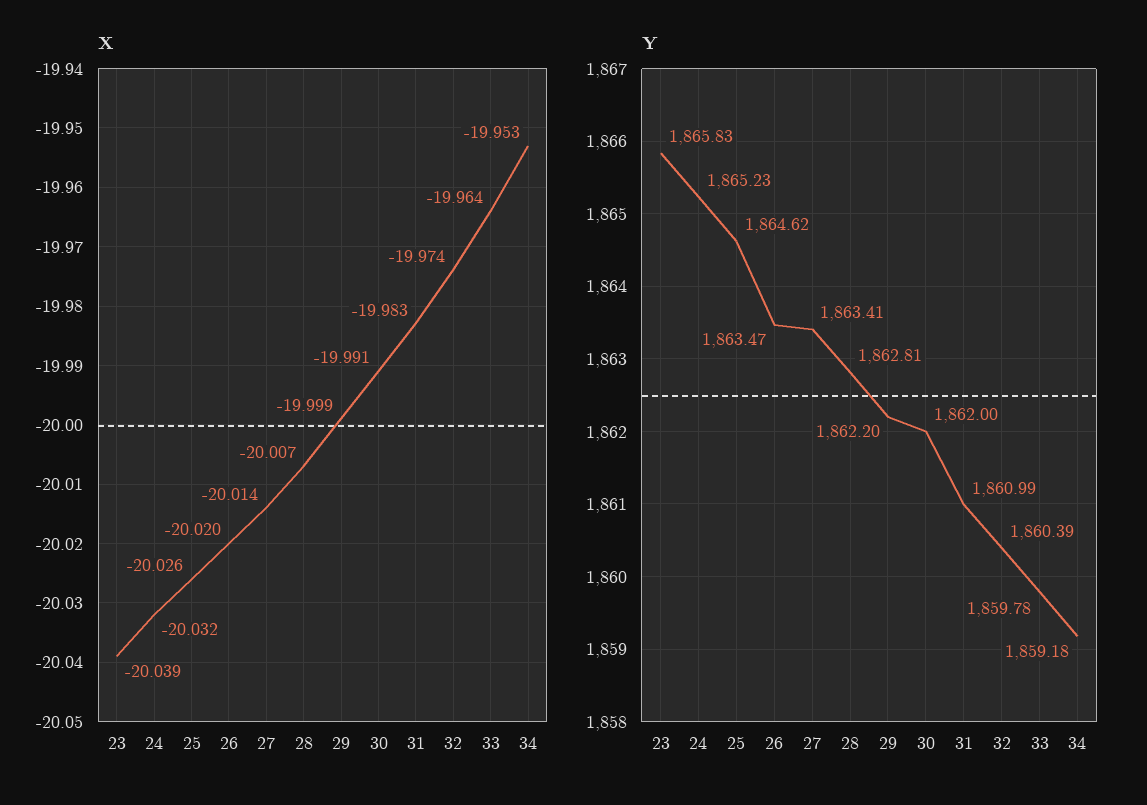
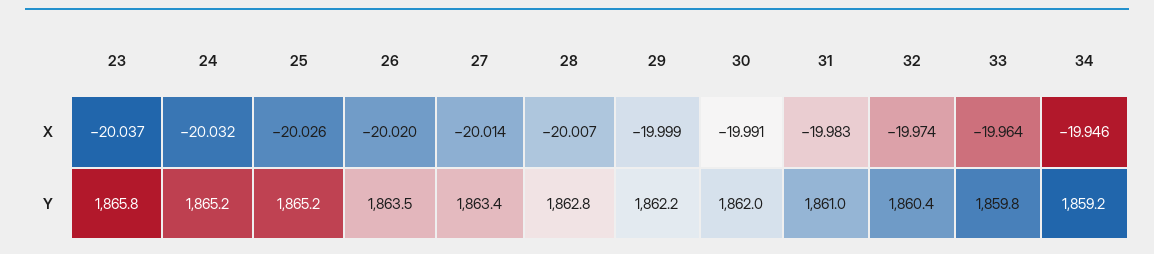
X, 23: -20.039 -> -20.037
X, 34: -19.953 -> -19.946
Y, 25: 1864.62 -> 1865.2

